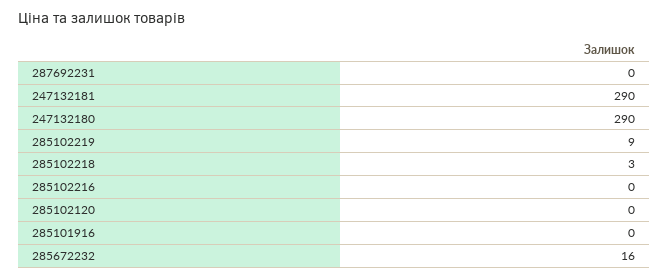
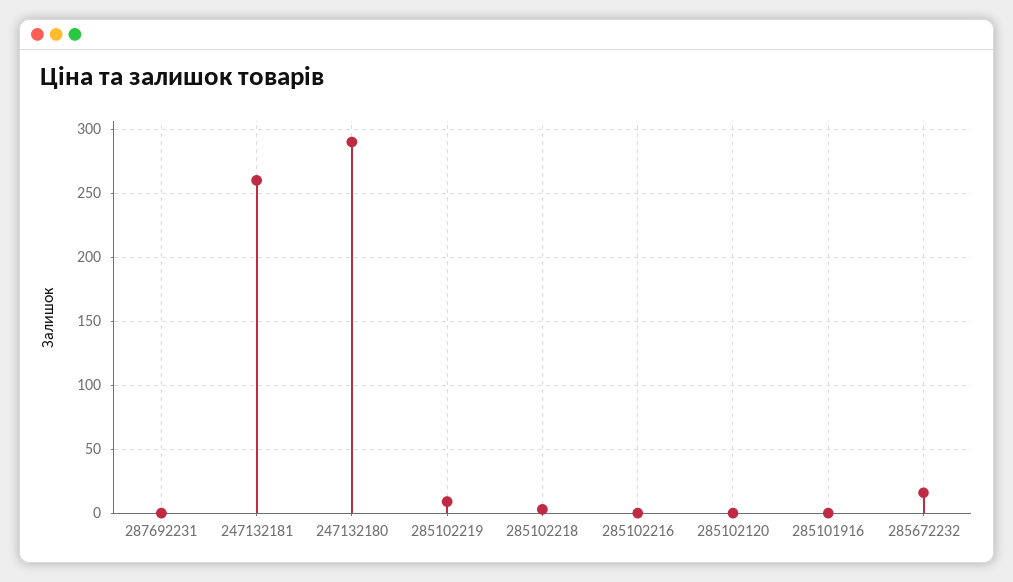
247132181: 290 -> 260

